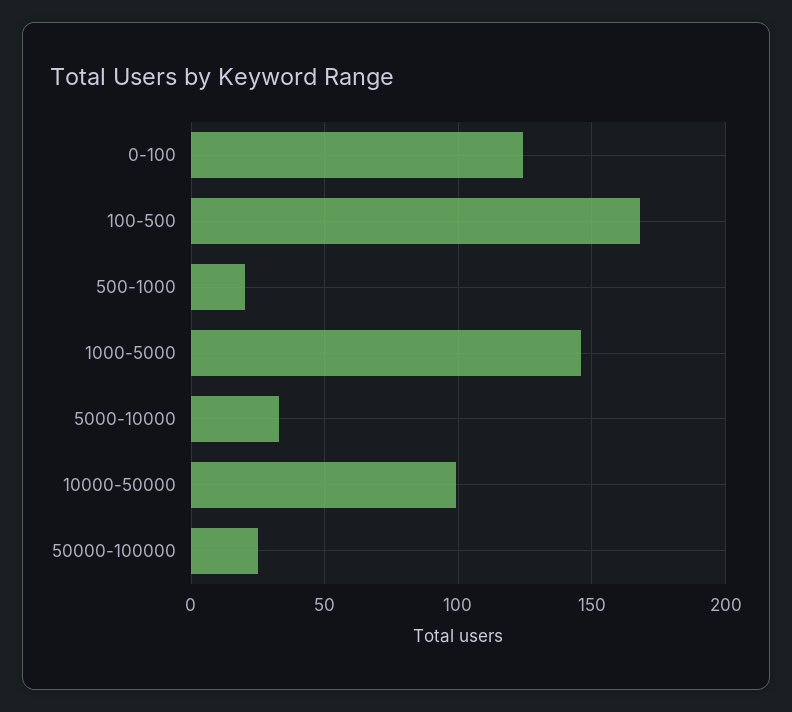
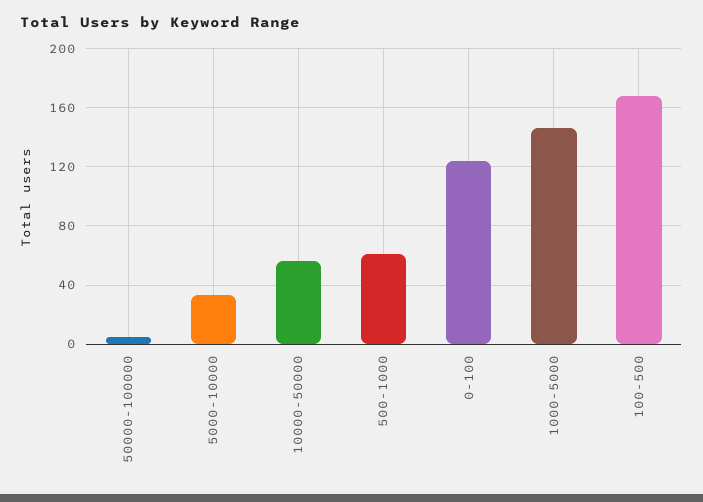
500-1000: 20 -> 60
10000-50000: 100 -> 55
50000-100000: 25 -> 5

